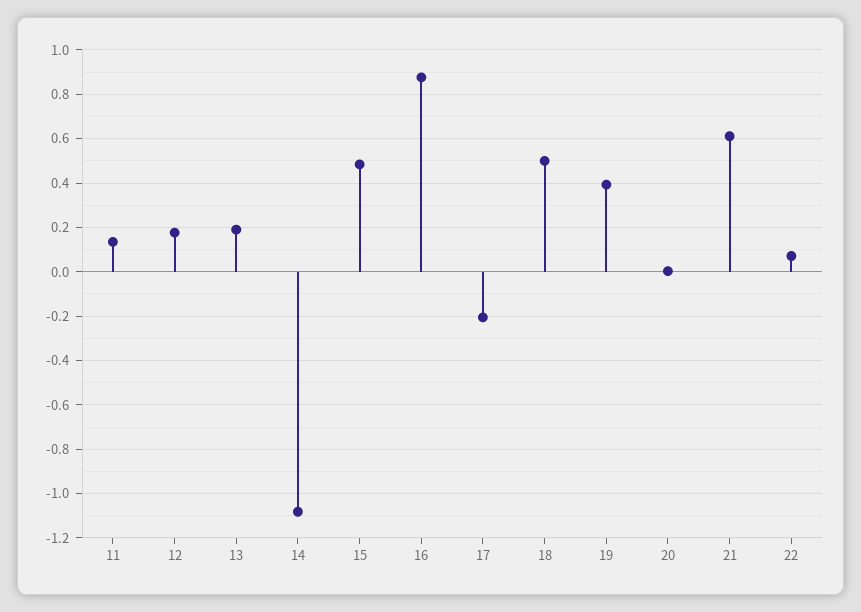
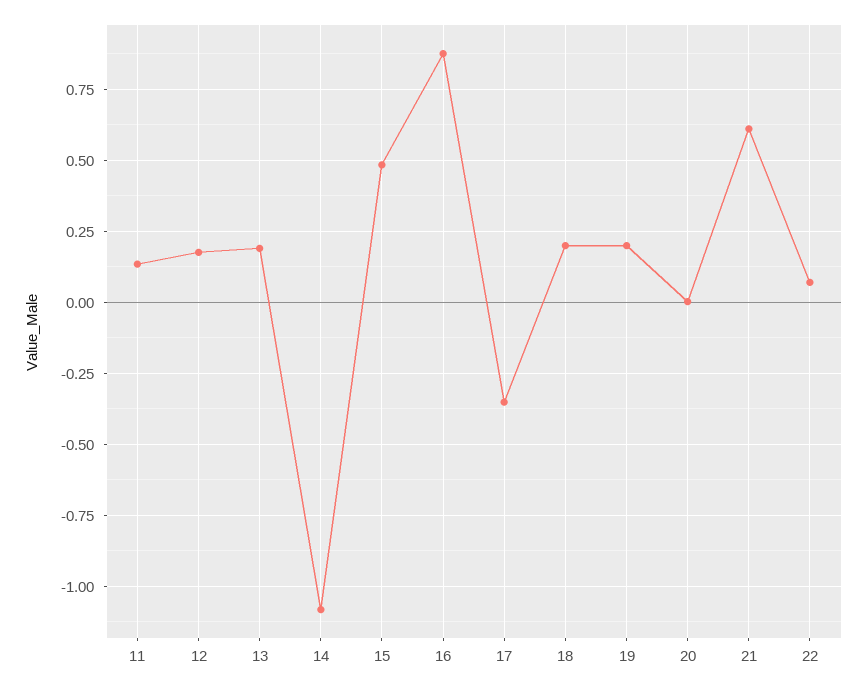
17: -0.2 -> -0.35
18: 0.5 -> 0.2
19: 0.4 -> 0.2

